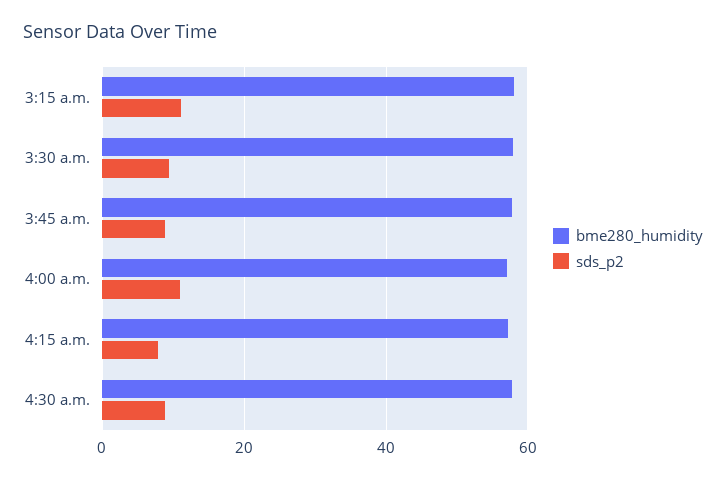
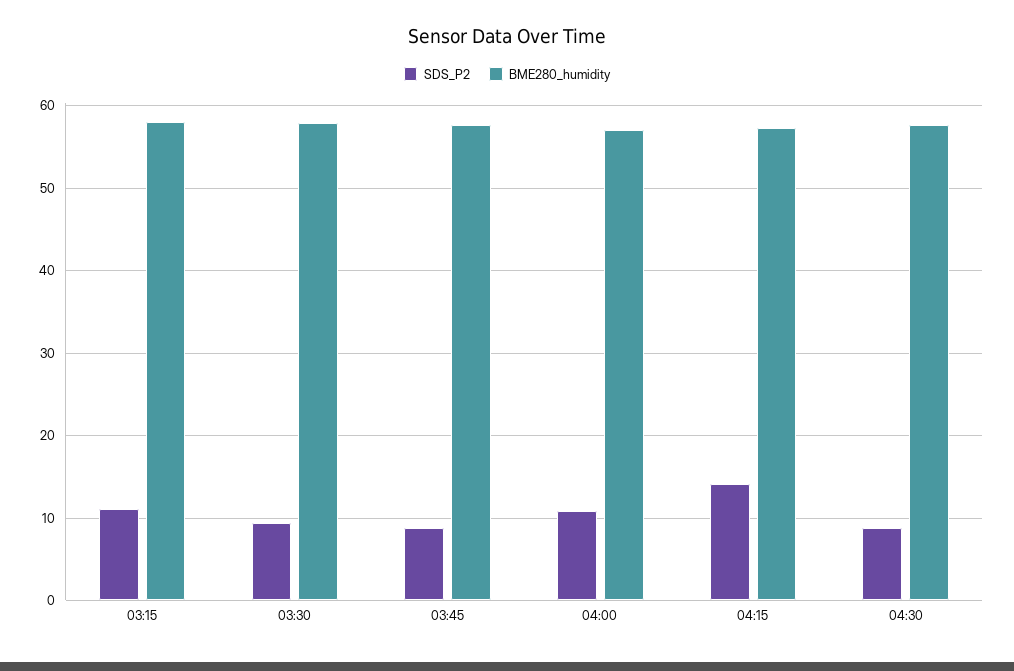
sds_p2, 4:15 a.m.: 8 -> 14

